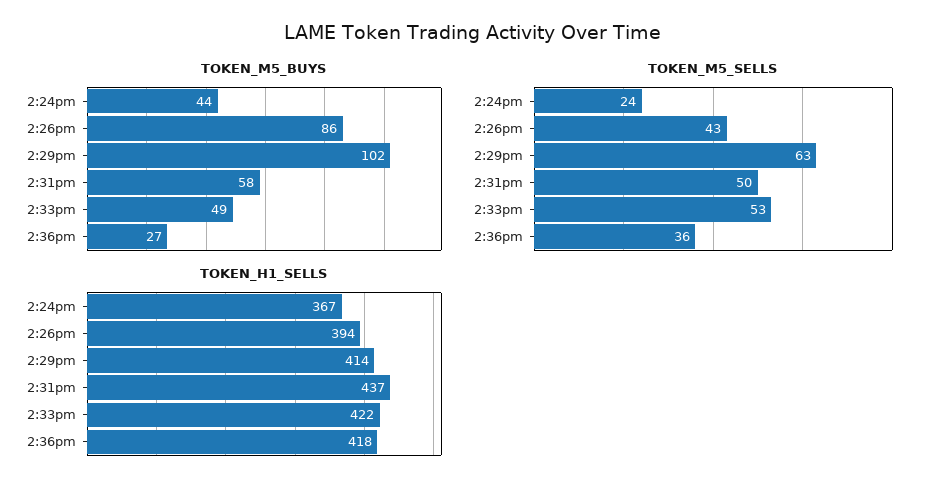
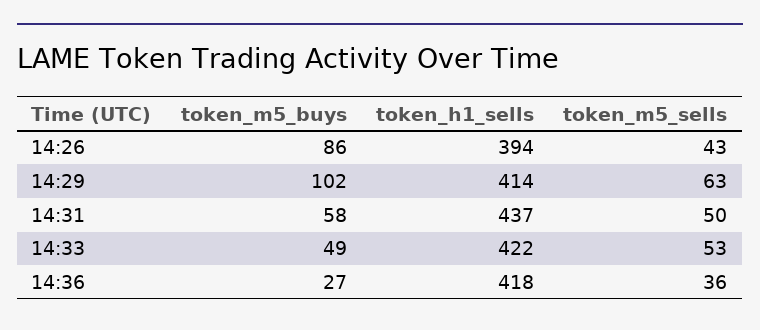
TOKEN_M5_BUYS, 2:24pm: 44 -> none
TOKEN_M5_SELLS, 2:24pm: 24 -> none
TOKEN_H1_SELLS, 2:24pm: 367 -> none

